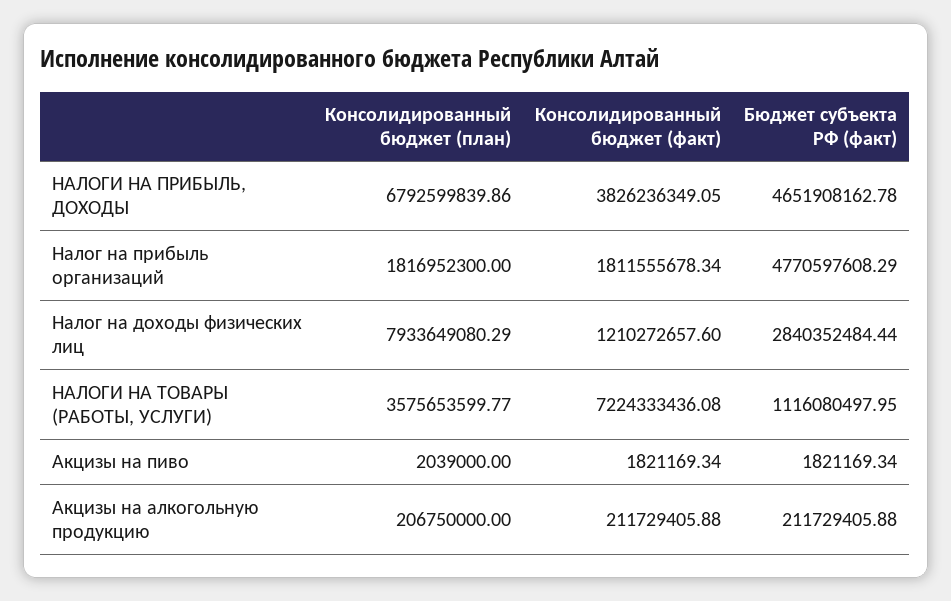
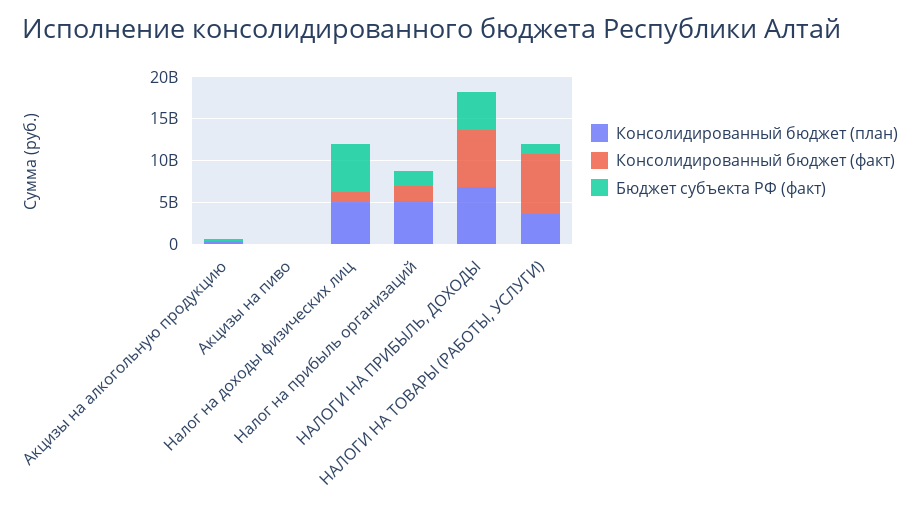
Консолидированный бюджет (факт), НАЛОГИ НА ПРИБЫЛЬ, ДОХОДЫ: 3826236349.05 -> 7000000000
Консолидированный бюджет (план), Налог на прибыль организаций: 1816952300 -> 5000000000
Бюджет субъекта РФ (факт), Налог на прибыль организаций: 4770597608.29 -> 2000000000
Консолидированный бюджет (план), Налог на доходы физических лиц: 7933649080.29 -> 5000000000
Бюджет субъекта РФ (факт), Налог на доходы физических лиц: 2840352484.44 -> 6000000000

